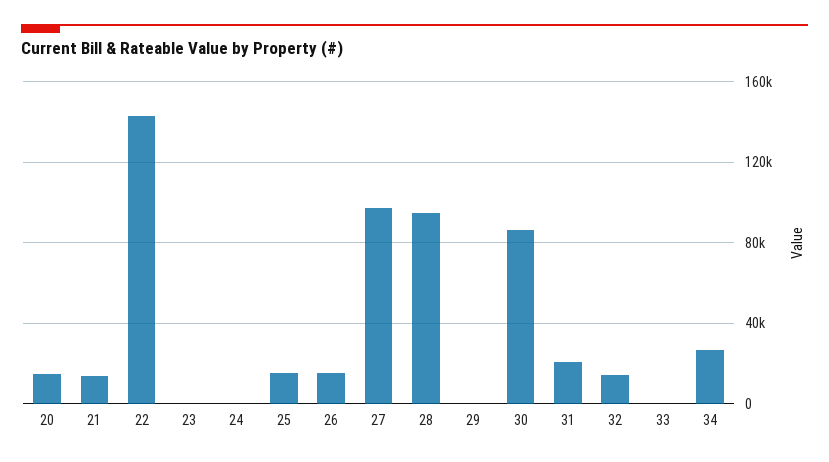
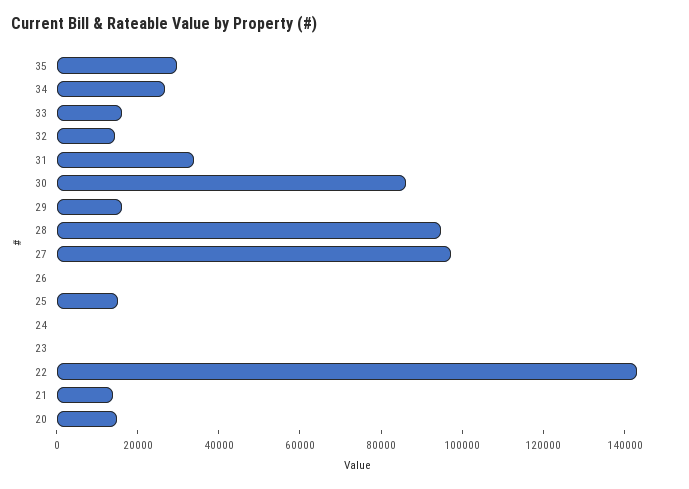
26: 15000 -> 0
29: 0 -> 15000
31: 20000 -> 35000
33: 0 -> 15000
35: none -> 30000

